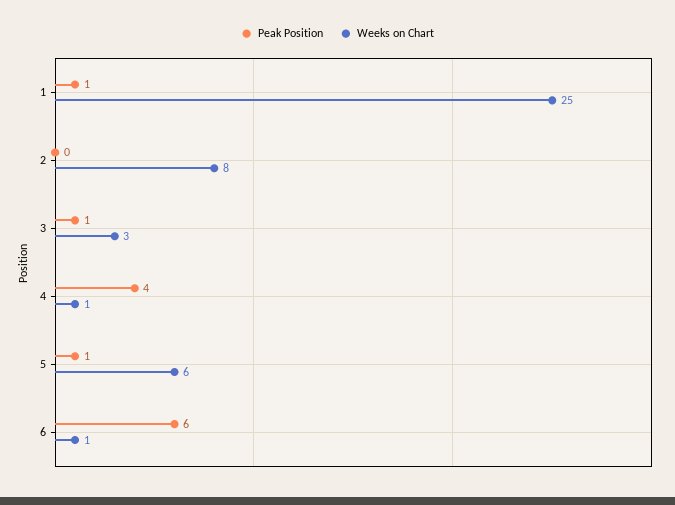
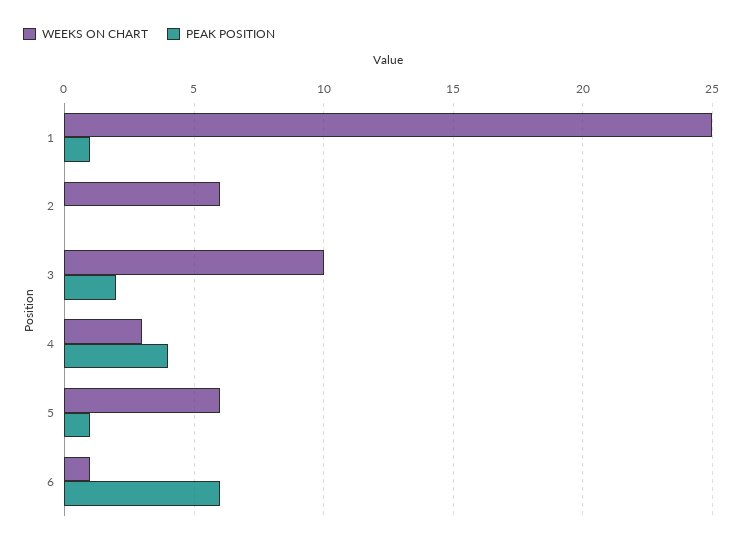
Weeks on Chart, 2: 8 -> 6
Peak Position, 3: 1 -> 2
Weeks on Chart, 3: 3 -> 10
Weeks on Chart, 4: 1 -> 3

